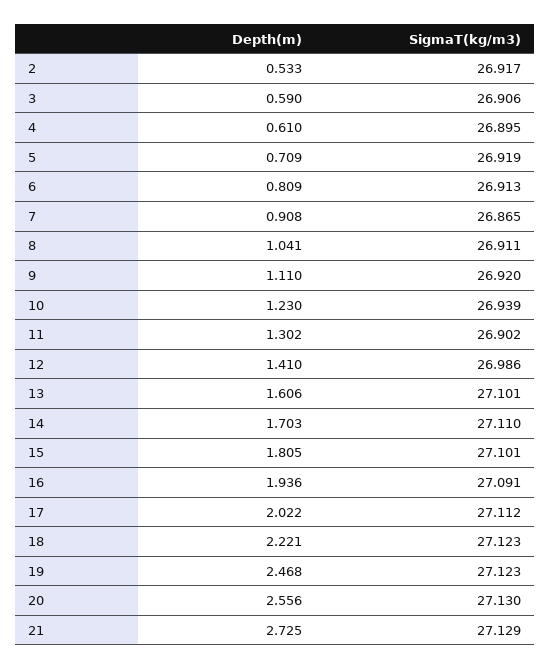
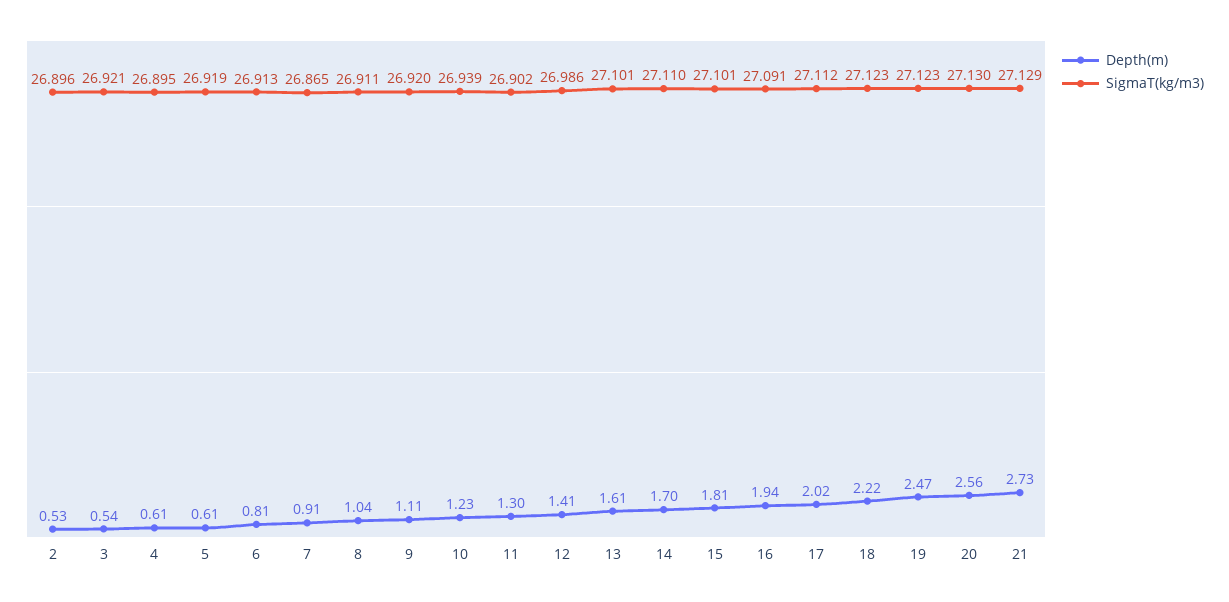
SigmaT(kg/m3), 2: 26.917 -> 26.896
Depth(m), 3: 0.59 -> 0.54
SigmaT(kg/m3), 3: 26.906 -> 26.921
Depth(m), 5: 0.709 -> 0.61

